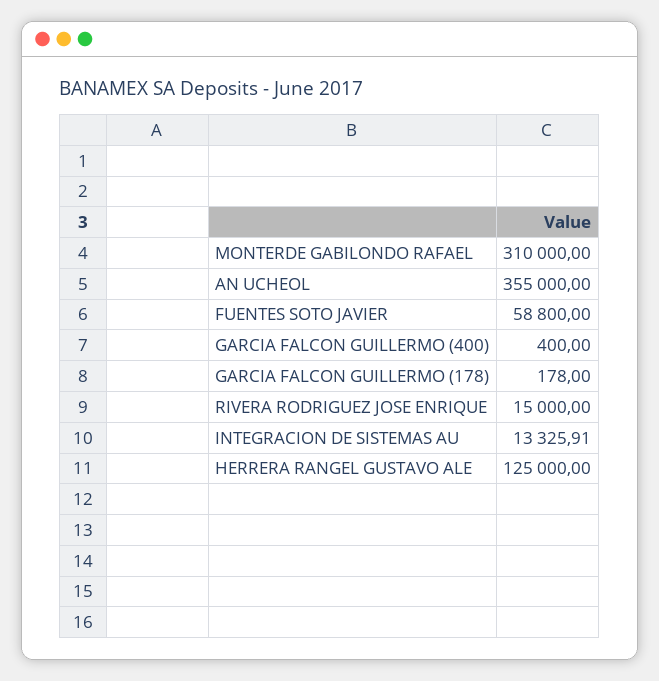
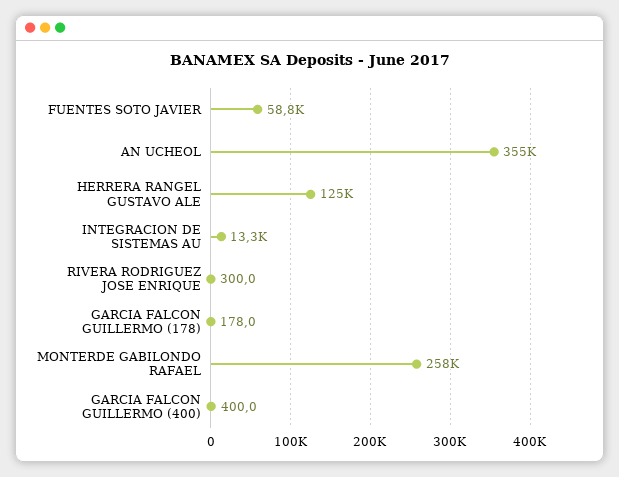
MONTERDE GABILONDO RAFAEL: 310000 -> 258000
RIVERA RODRIGUEZ JOSE ENRIQUE: 15000 -> 300

